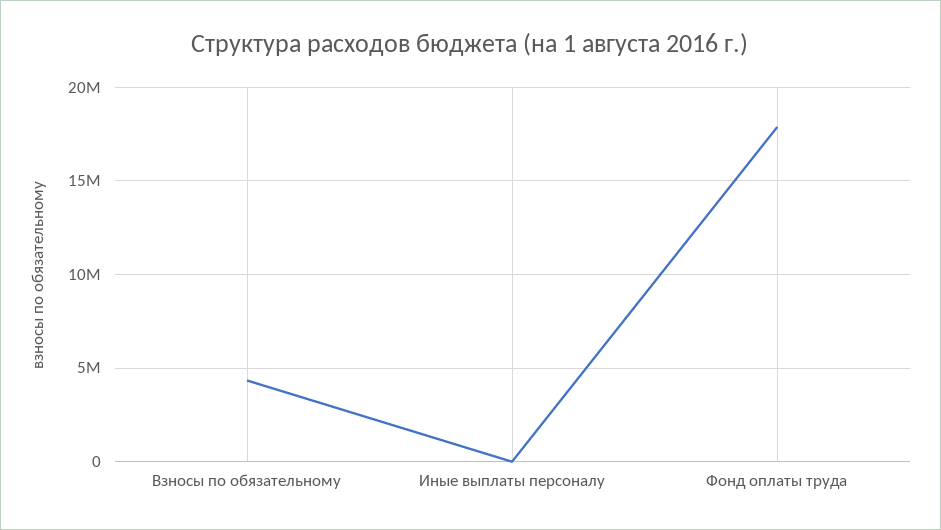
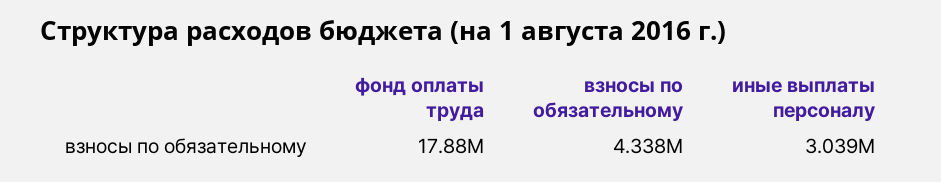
Иные выплаты персоналу: 0 -> 3039000

